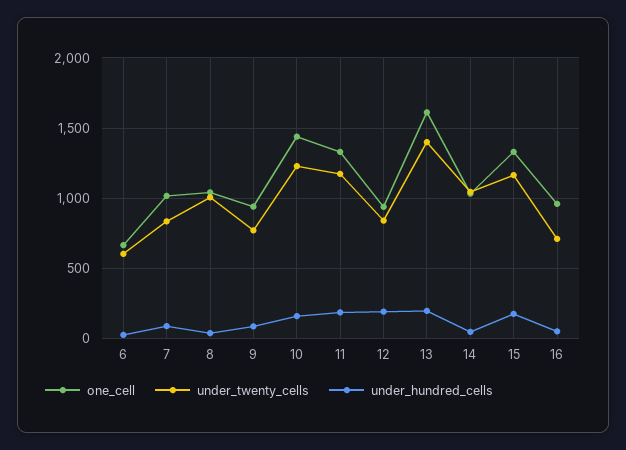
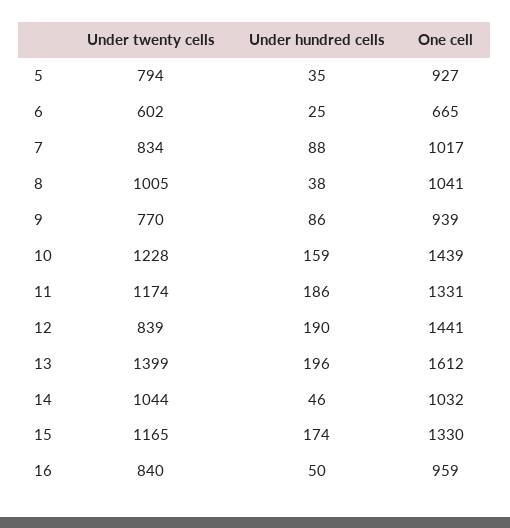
one_cell, 12: 950 -> 1441
under_twenty_cells, 16: 700 -> 840
under_twenty_cells, 5: none -> 794
under_hundred_cells, 5: none -> 35
one_cell, 5: none -> 927

